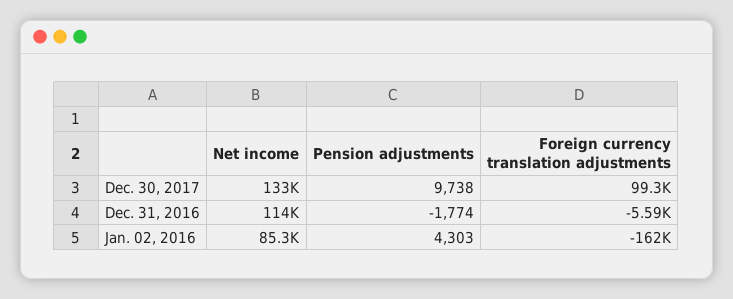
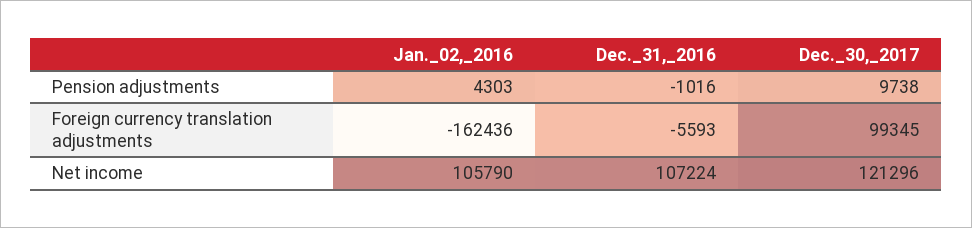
Net income, Dec. 30, 2017: 133000 -> 121296
Net income, Dec. 31, 2016: 114000 -> 107224
Pension adjustments, Dec. 31, 2016: -1774 -> -1016
Net income, Jan. 02, 2016: 85300 -> 105790

